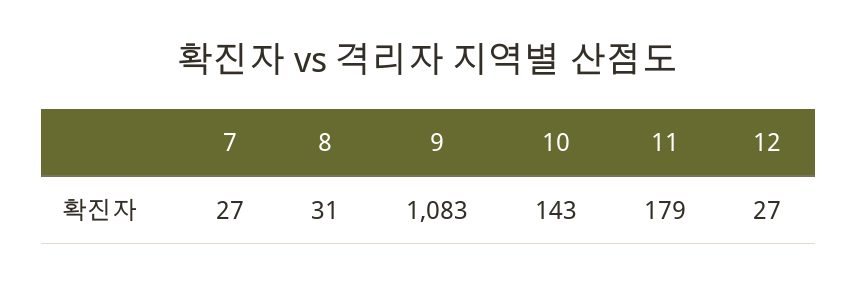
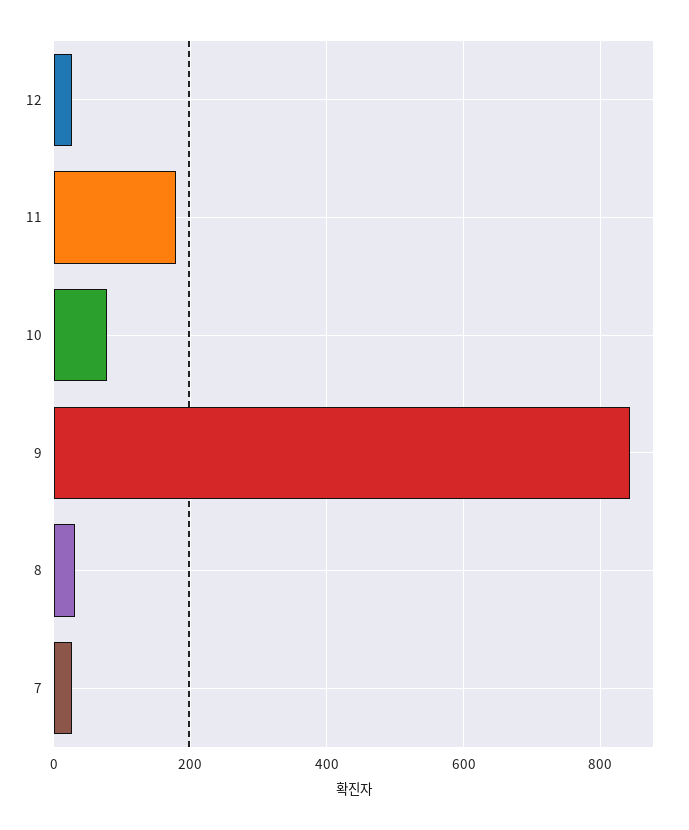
9: 1083 -> 840
10: 143 -> 80

